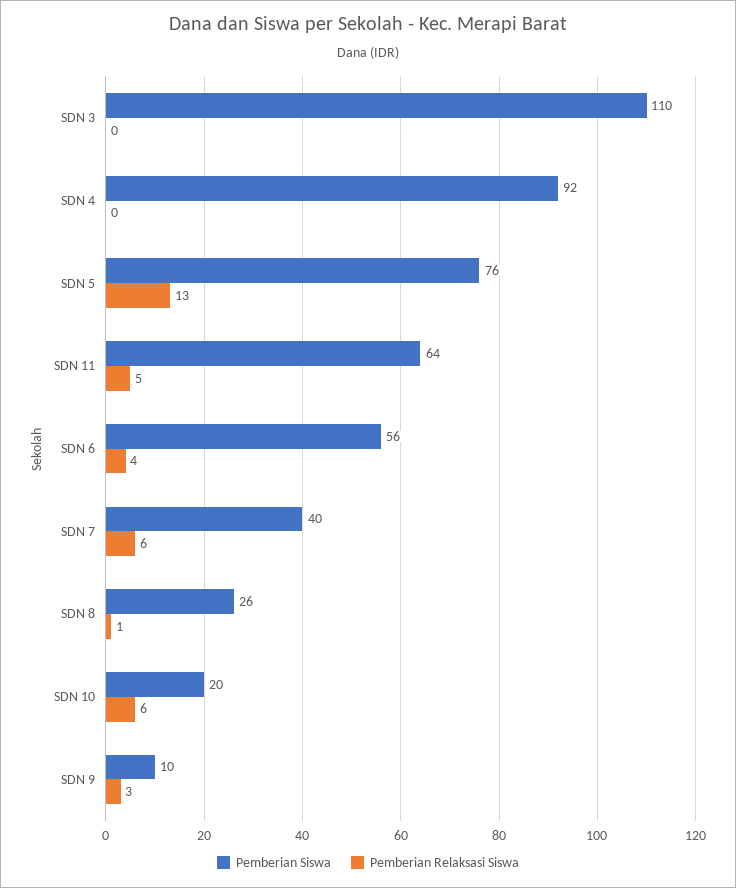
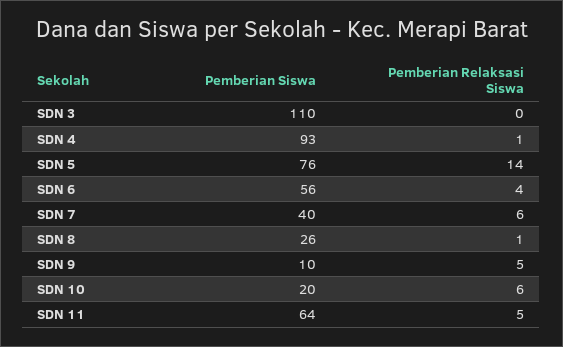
Pemberian Siswa, SDN 4: 92 -> 93
Pemberian Relaksasi Siswa, SDN 4: 0 -> 1
Pemberian Relaksasi Siswa, SDN 5: 13 -> 14
Pemberian Relaksasi Siswa, SDN 9: 3 -> 5

